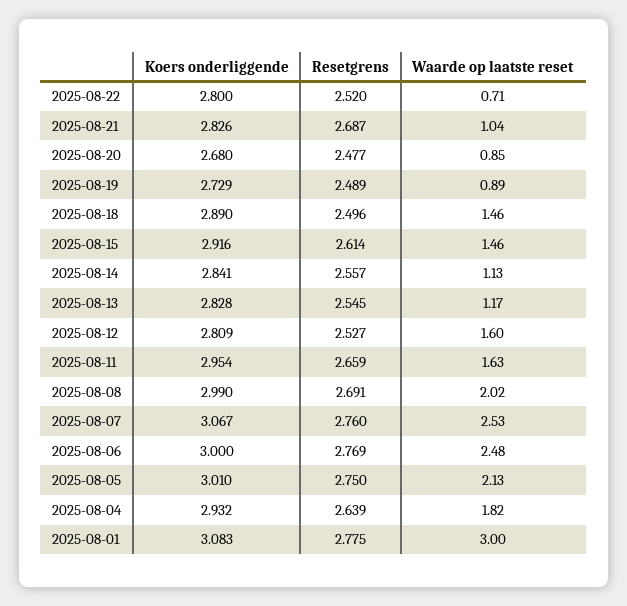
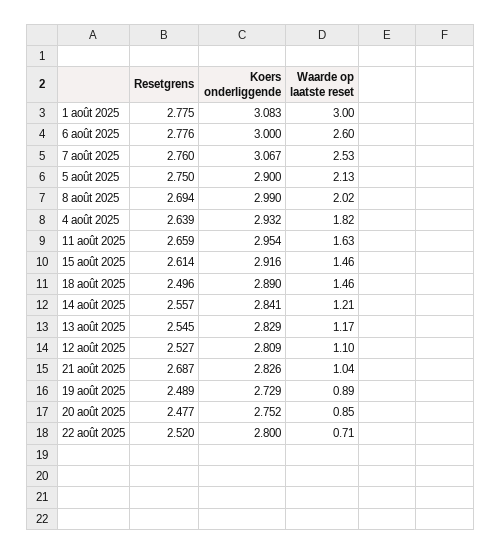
Koers onderliggende, 2025-08-20: 2.68 -> 2.752
Waarde op laatste reset, 2025-08-14: 1.13 -> 1.21
Koers onderliggende, 2025-08-13: 2.828 -> 2.829
Waarde op laatste reset, 2025-08-12: 1.6 -> 1.1
Resetgrens, 2025-08-08: 2.691 -> 2.694
Resetgrens, 2025-08-06: 2.769 -> 2.776
Waarde op laatste reset, 2025-08-06: 2.48 -> 2.6
Koers onderliggende, 2025-08-05: 3.01 -> 2.9

